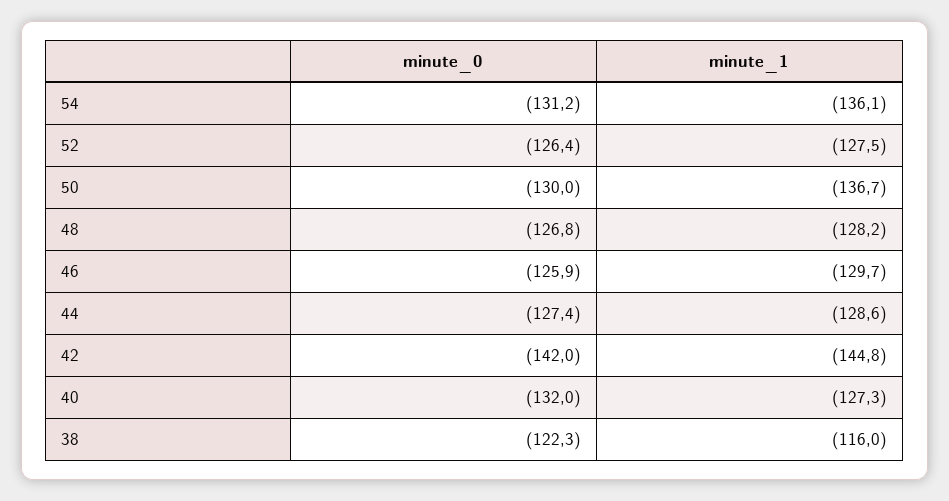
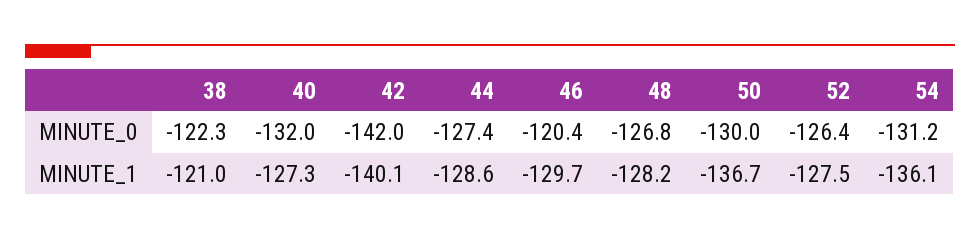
minute_0, 46: -125.9 -> -120.4
minute_1, 42: -144.8 -> -140.1
minute_1, 38: -116 -> -121

